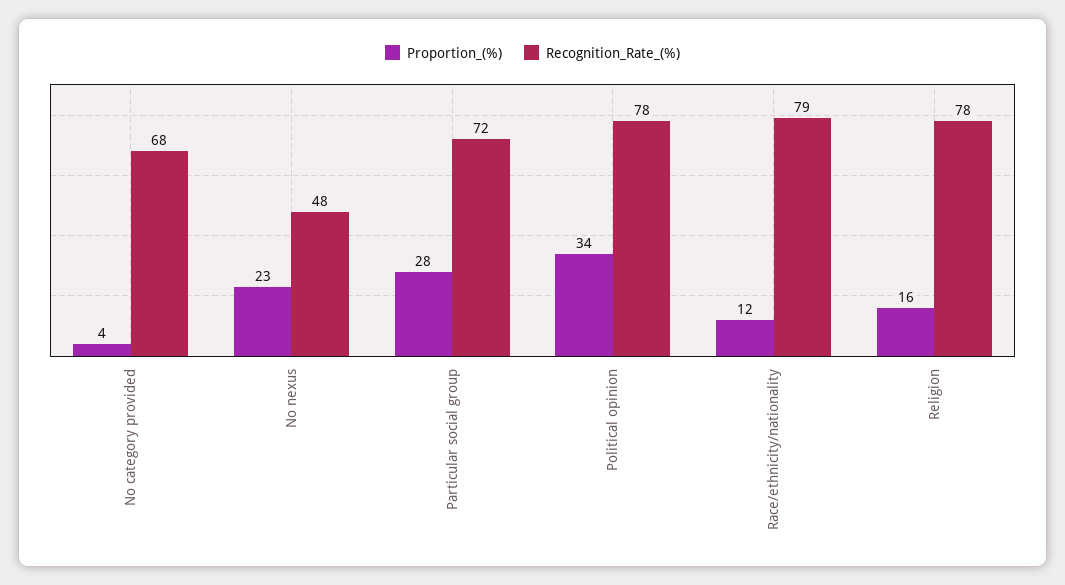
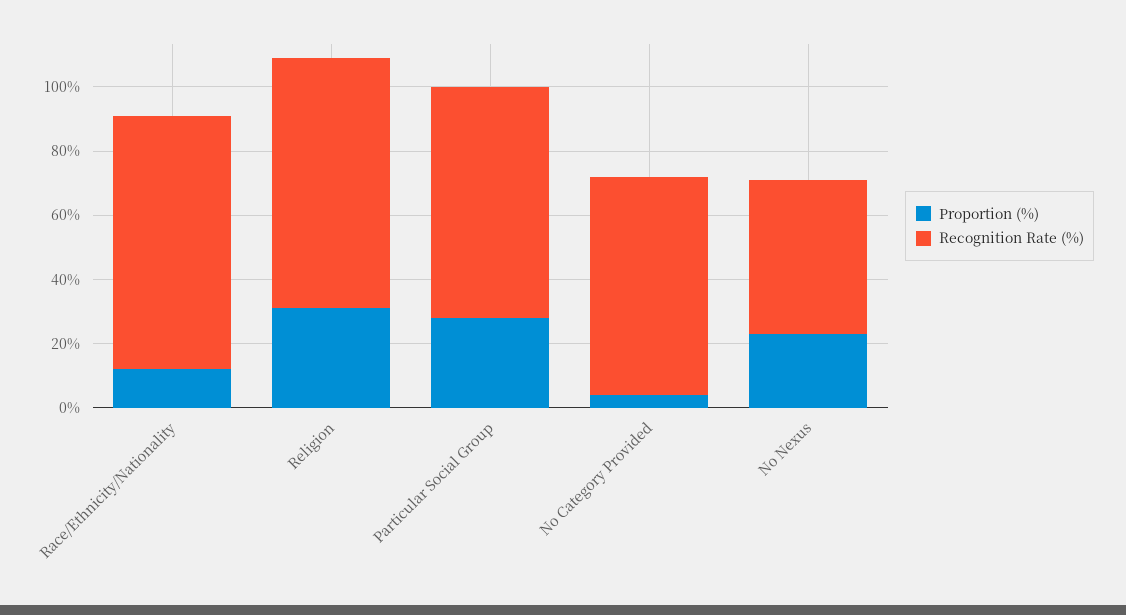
Proportion_(%), Political opinion: 34 -> none
Recognition_Rate_(%), Political opinion: 78 -> none
Proportion_(%), Religion: 16 -> 30

